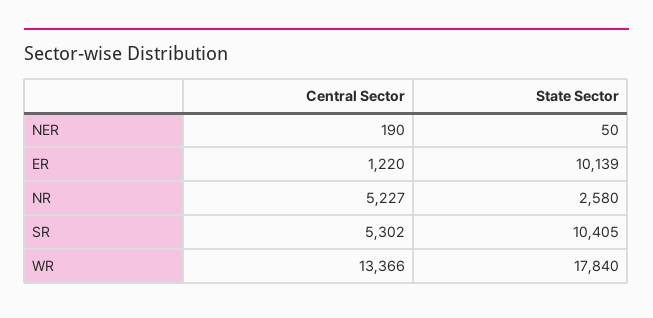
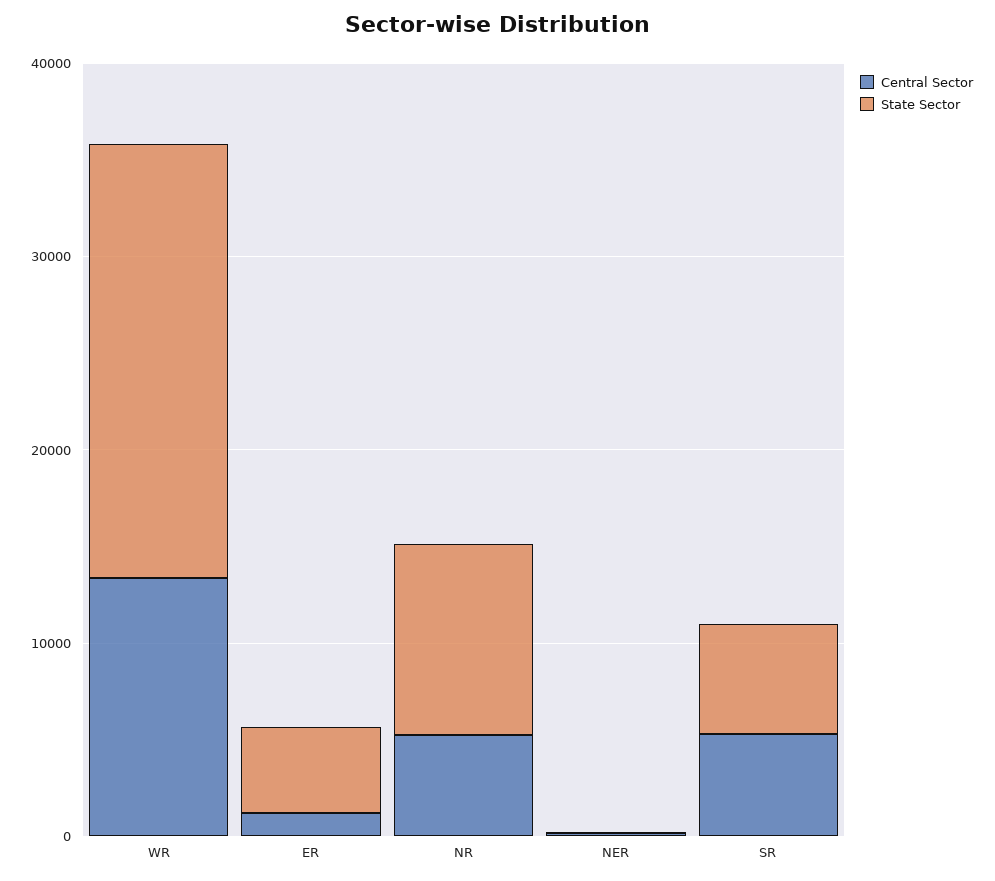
State Sector, ER: 10139 -> 4000
State Sector, NR: 2580 -> 10000
State Sector, SR: 10405 -> 6000
State Sector, WR: 17840 -> 22000

